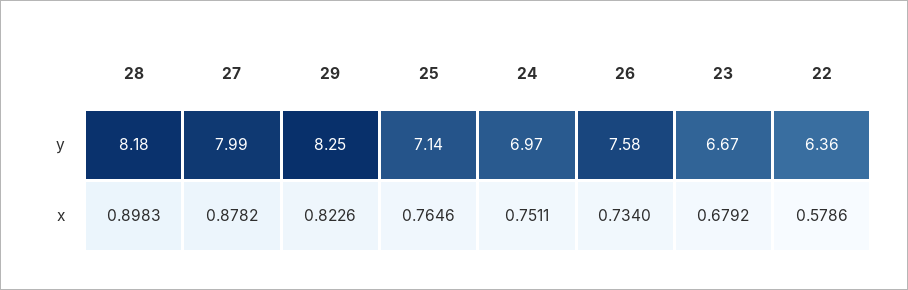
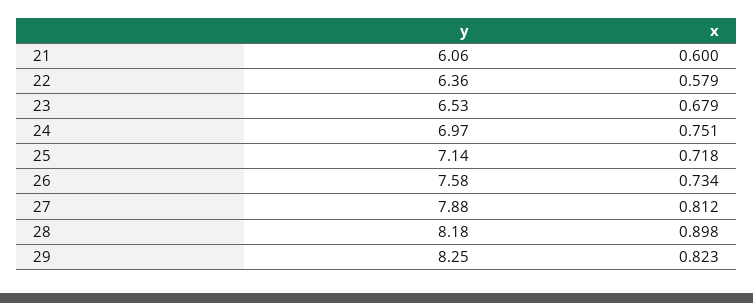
27, y: 7.99 -> 7.88
23, y: 6.67 -> 6.53
27, x: 0.8782 -> 0.812
25, x: 0.7646 -> 0.718
21, y: none -> 6.06
21, x: none -> 0.6

